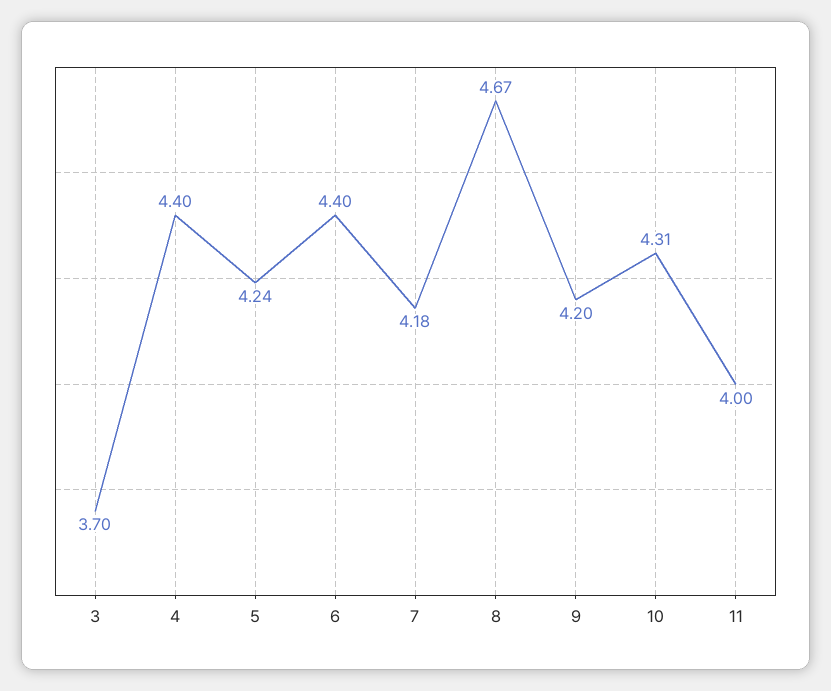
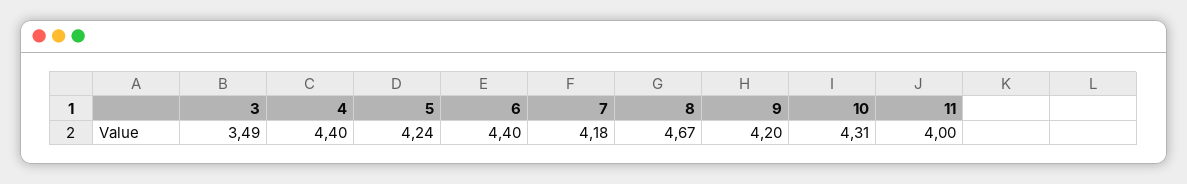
3: 3.7 -> 3.49

